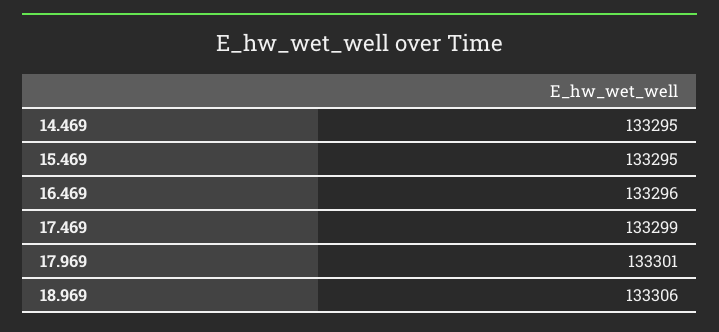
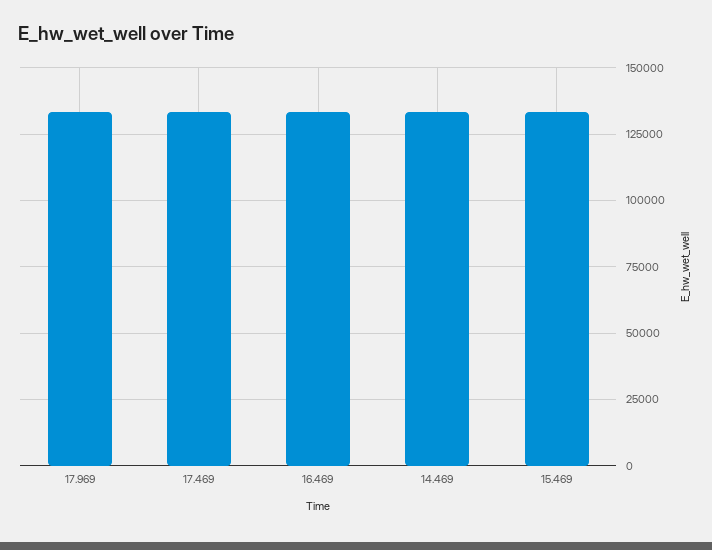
18.969: 133306 -> none

